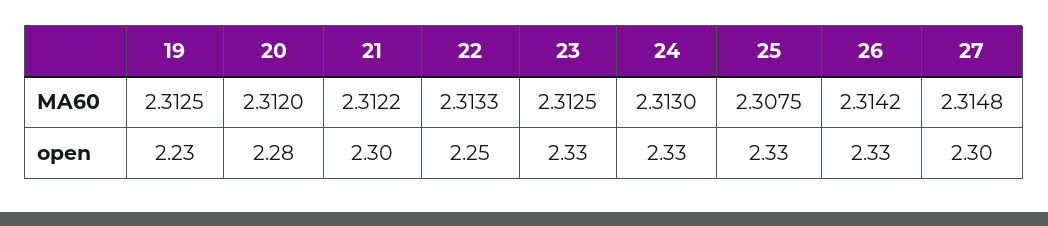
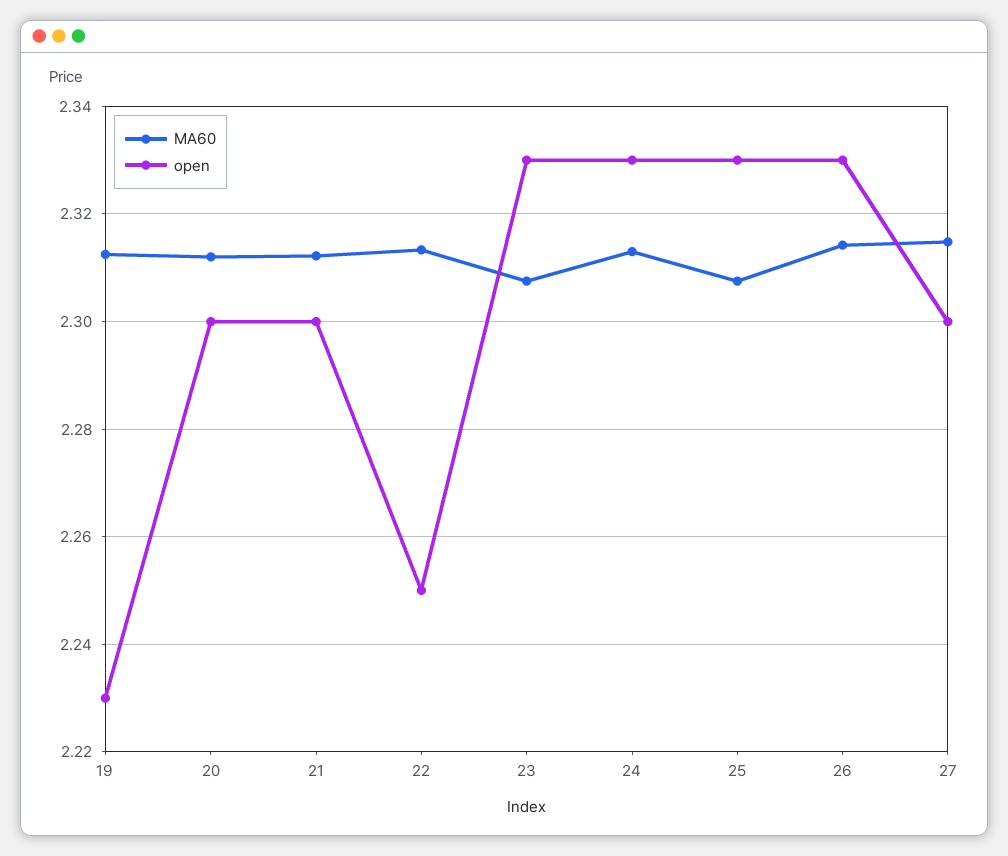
MA60, 23: 2.3125 -> 2.308
open, 20: 2.28 -> 2.3

